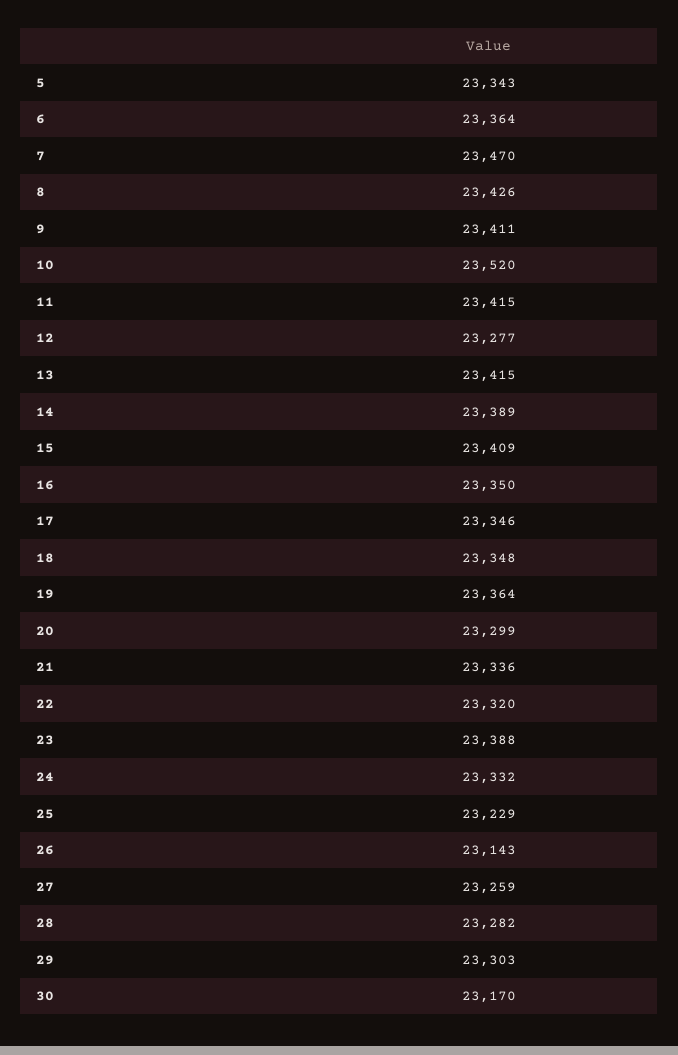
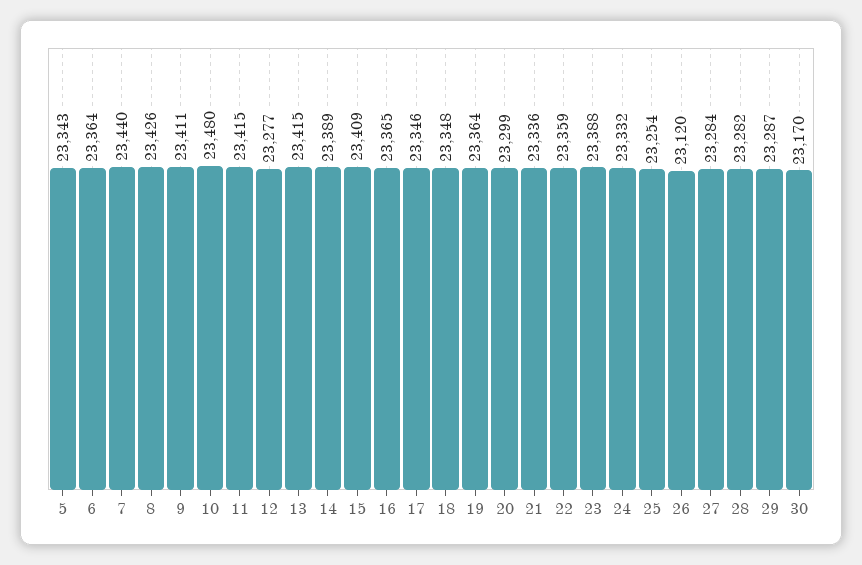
7: 23470 -> 23440
10: 23520 -> 23480
16: 23350 -> 23365
22: 23320 -> 23359
25: 23229 -> 23254
26: 23143 -> 23120
27: 23259 -> 23284
29: 23303 -> 23287

